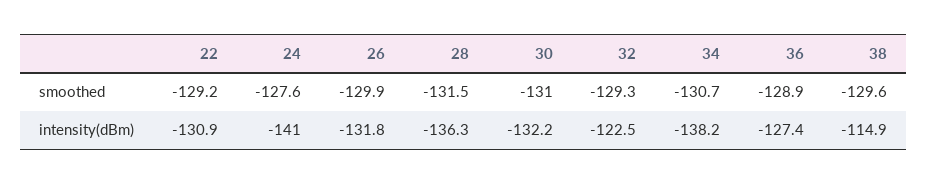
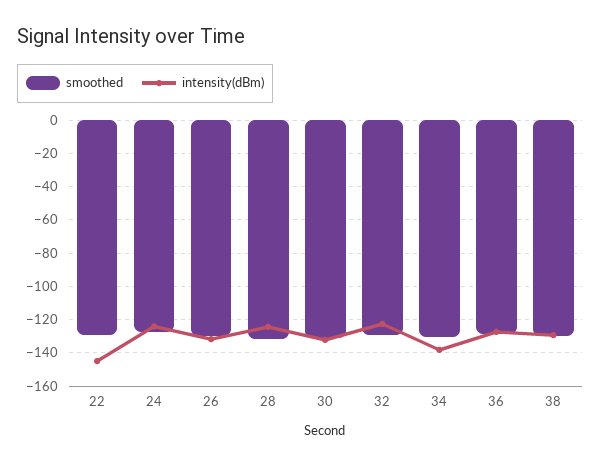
intensity(dBm), 22: -130.9 -> -145
intensity(dBm), 24: -141 -> -125
intensity(dBm), 28: -136.3 -> -125
intensity(dBm), 38: -114.9 -> -130

